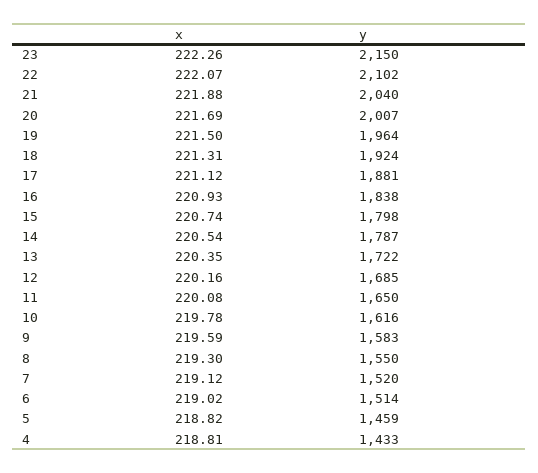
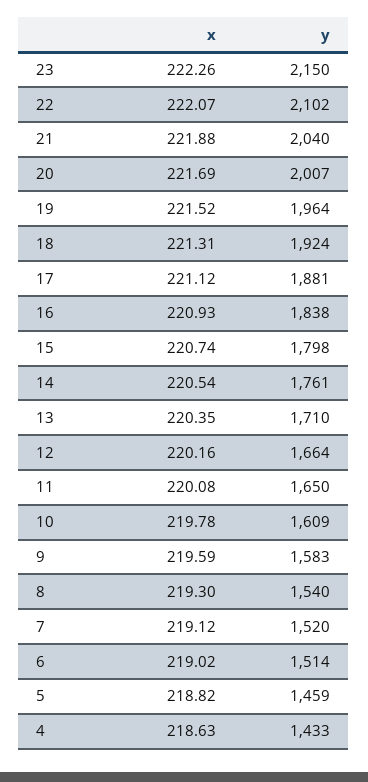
x, 19: 221.5 -> 221.52
y, 14: 1787 -> 1761
y, 13: 1722 -> 1710
y, 12: 1685 -> 1664
y, 10: 1616 -> 1609
y, 8: 1550 -> 1540
x, 4: 218.81 -> 218.63

